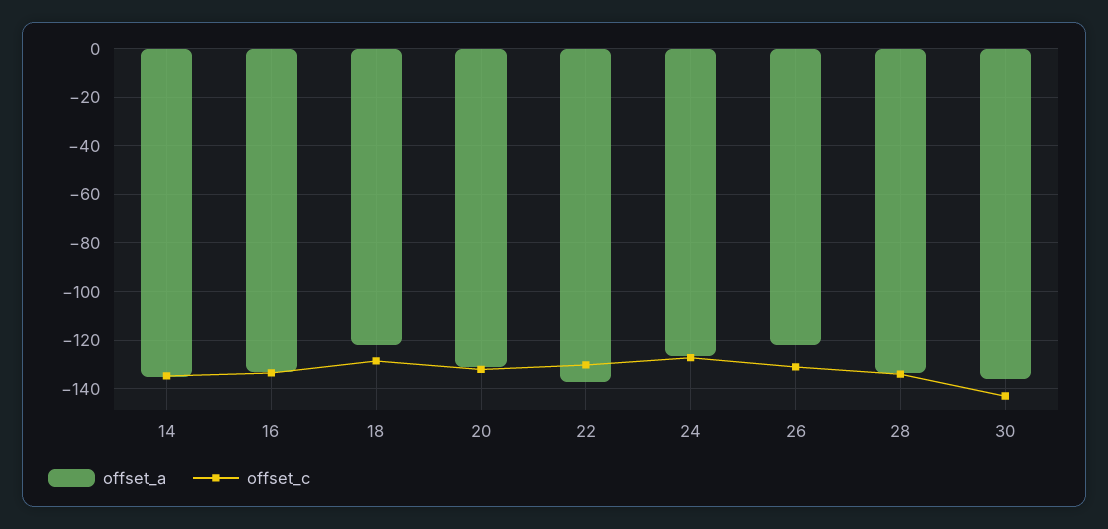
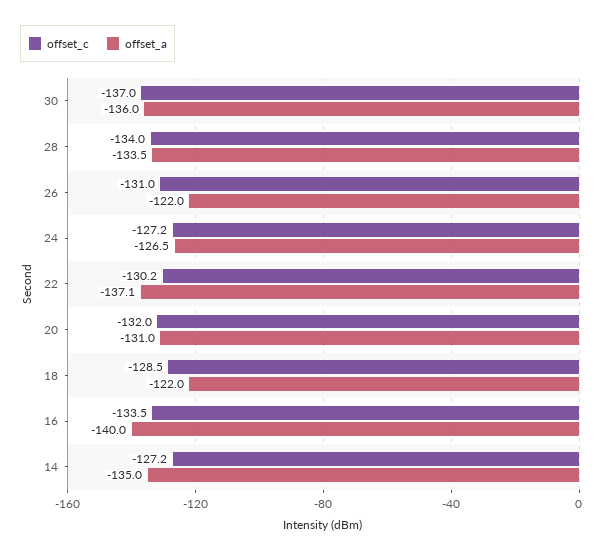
offset_c, 14: -135 -> -127.2
offset_a, 16: -132.5 -> -140
offset_c, 30: -142.5 -> -137

